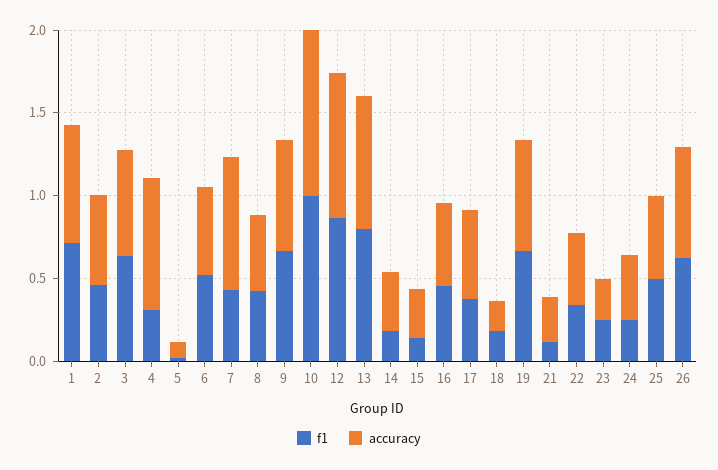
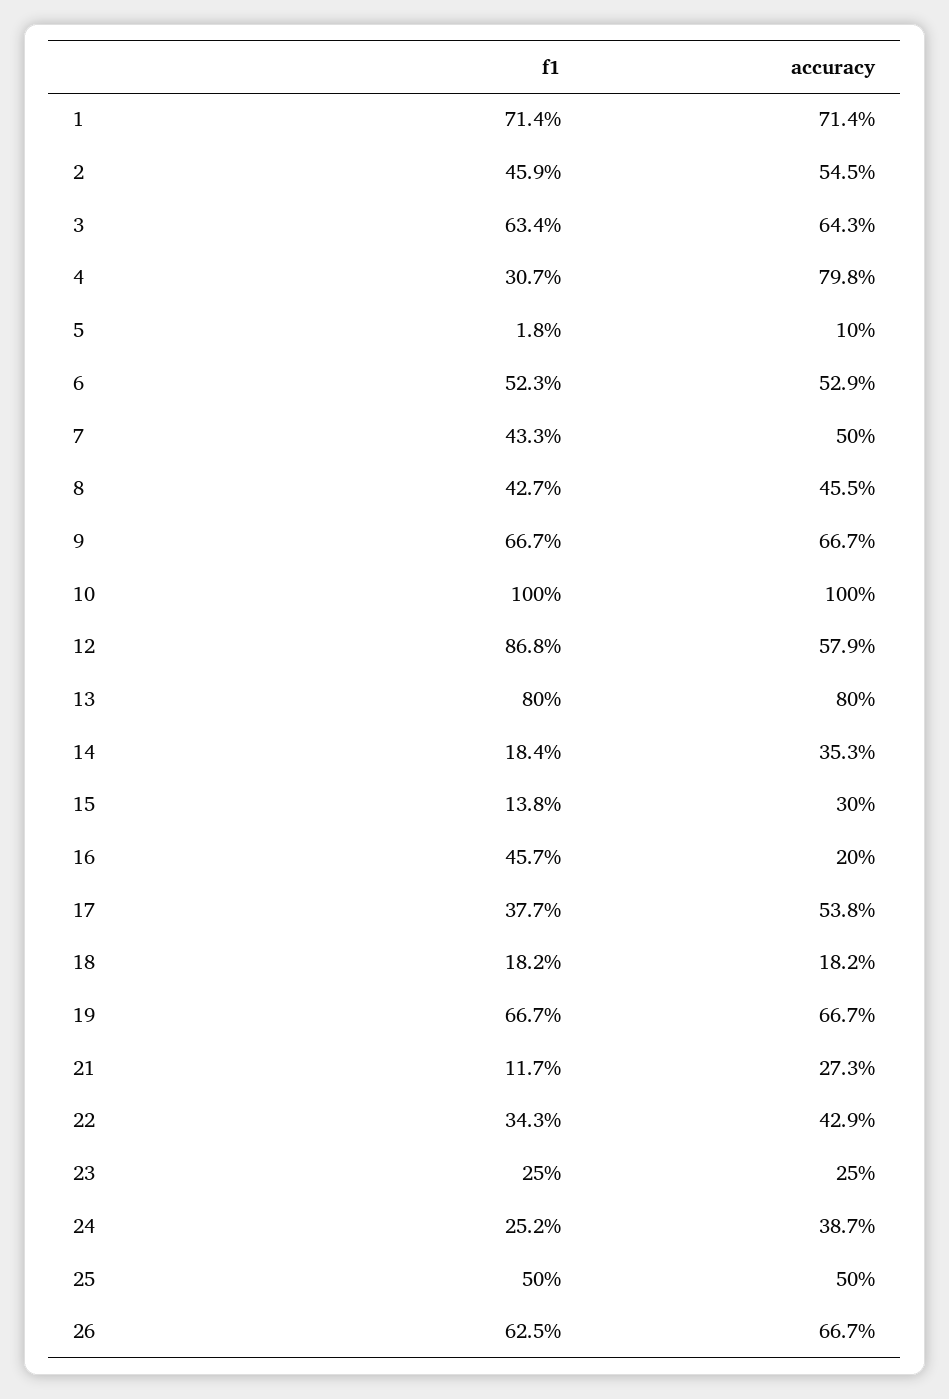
accuracy, 7: 0.8 -> 0.5
accuracy, 12: 0.9 -> 0.579
accuracy, 16: 0.5 -> 0.2

